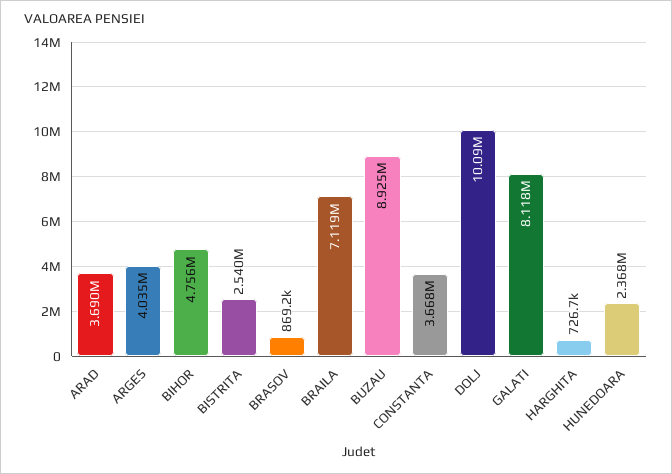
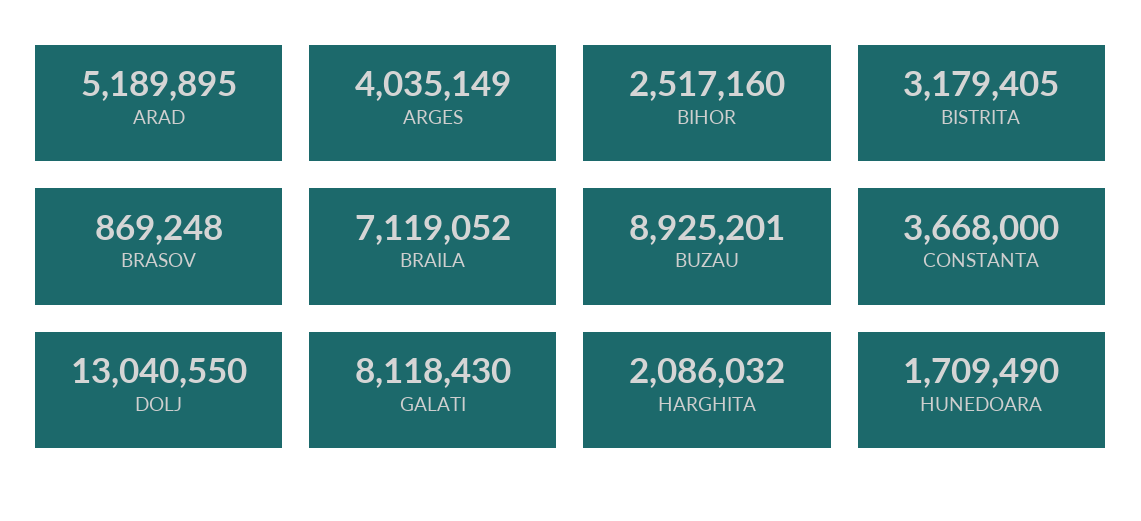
ARAD: 3690000 -> 5189895
BIHOR: 4756000 -> 2517160
BISTRITA: 2540000 -> 3179405
DOLJ: 10090000 -> 13040550
HARGHITA: 726700 -> 2086032
HUNEDOARA: 2368000 -> 1709490

